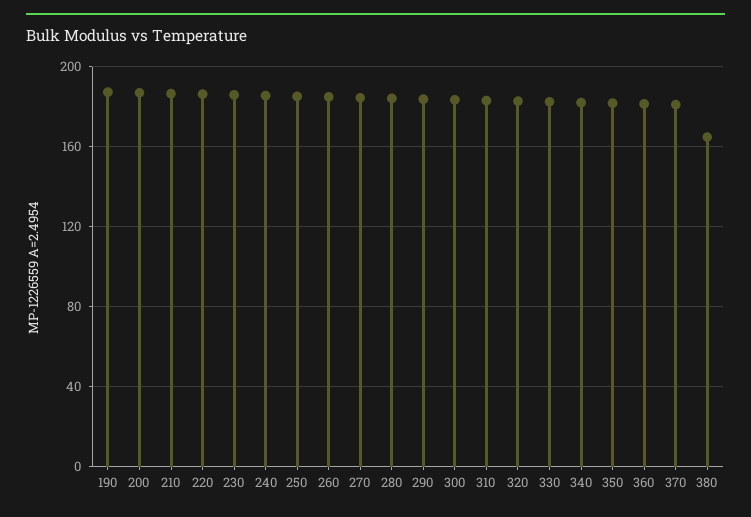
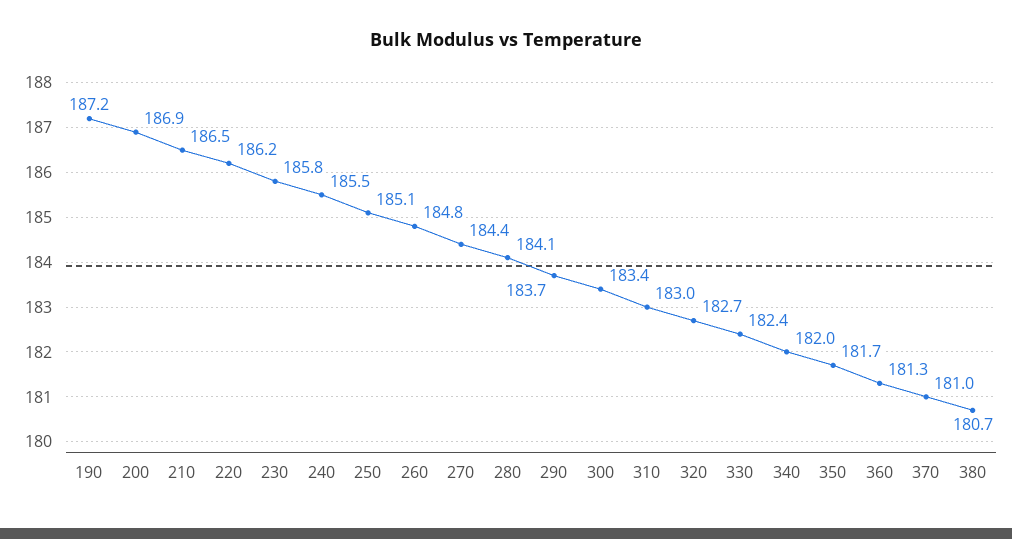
380: 165 -> 180.7

